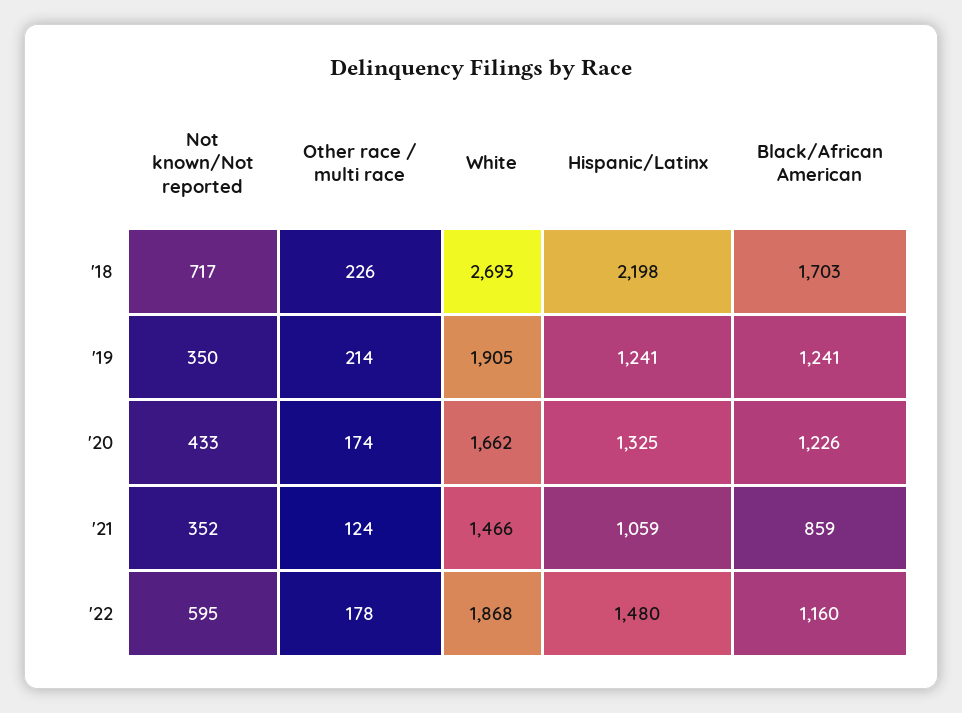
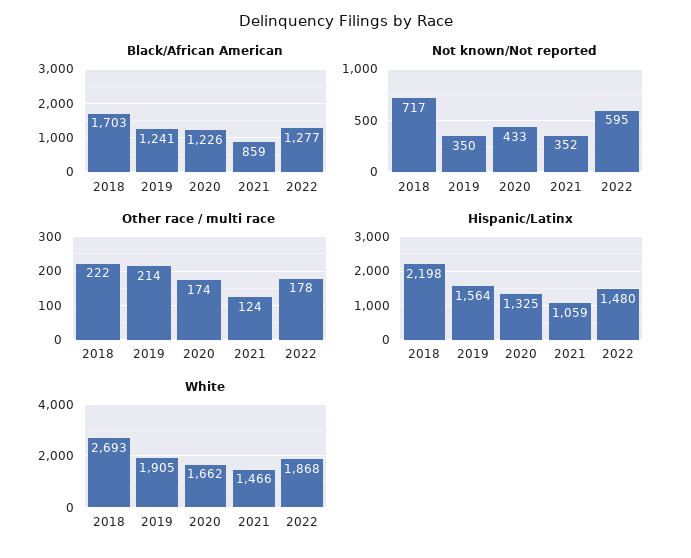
Other race / multi race, '18: 226 -> 222
Hispanic/Latinx, '19: 1241 -> 1564
Black/African American, '22: 1160 -> 1277

